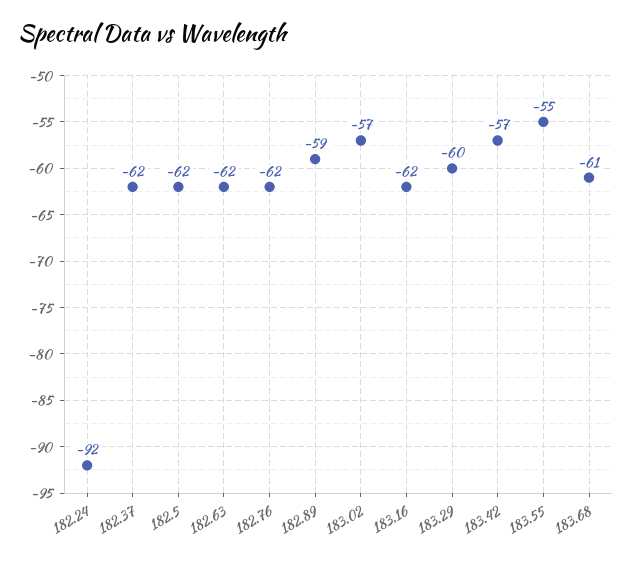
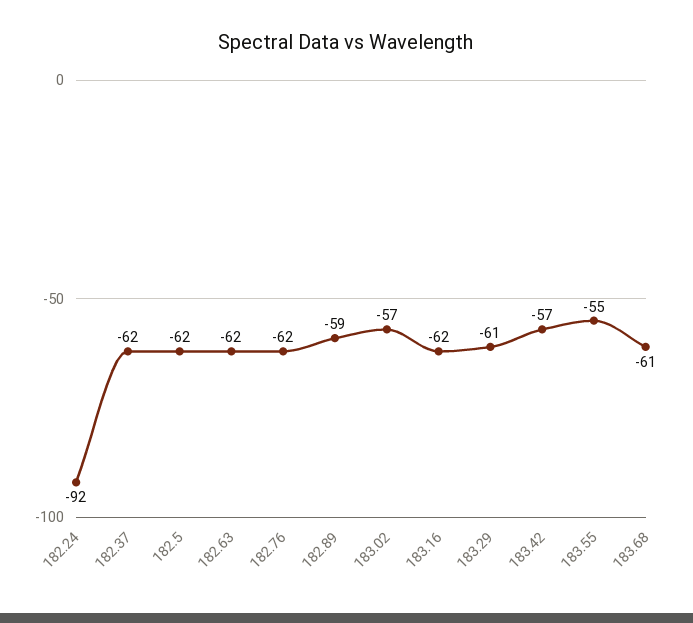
183.29: -60 -> -61

